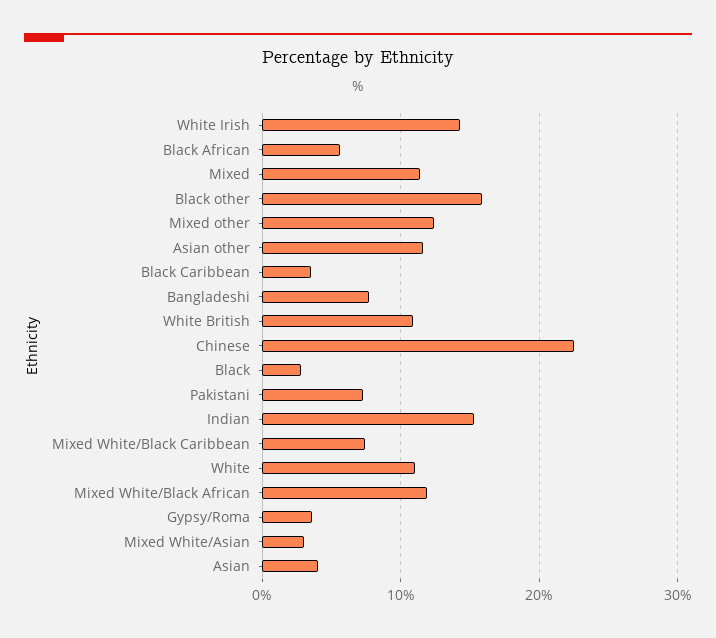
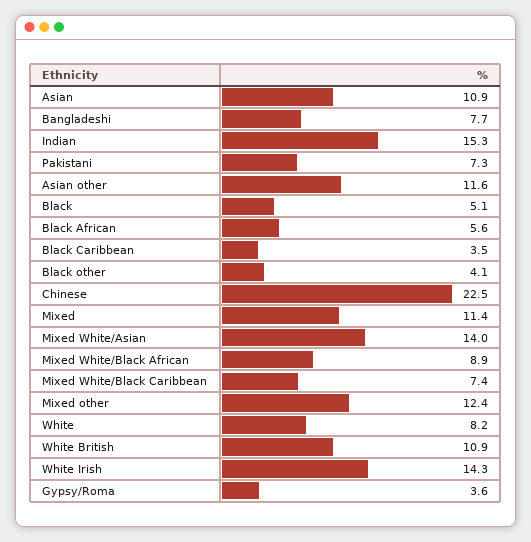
Black other: 16 -> 4.1
Black: 3 -> 5.1
White: 11 -> 8.2
Mixed White/Black African: 12 -> 8.9
Mixed White/Asian: 3 -> 14
Asian: 4 -> 10.9

